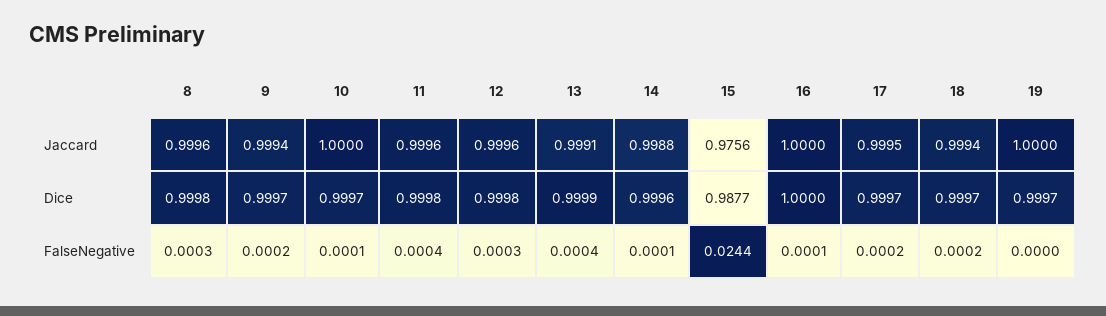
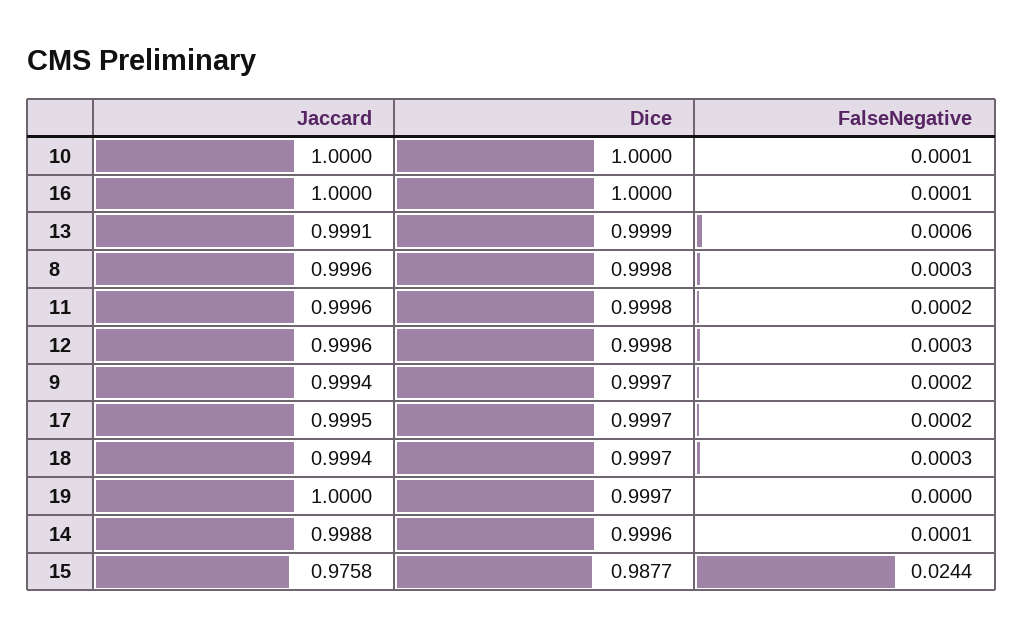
15, Jaccard: 0.9756 -> 0.9758
10, Dice: 0.9997 -> 1
11, FalseNegative: 0.0004 -> 0.0002
13, FalseNegative: 0.0004 -> 0.0006
18, FalseNegative: 0.0002 -> 0.0003

